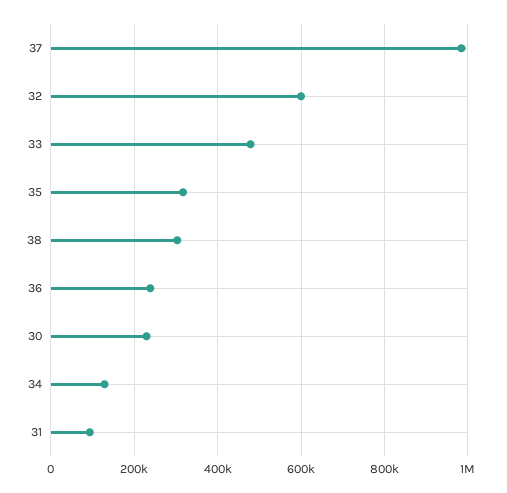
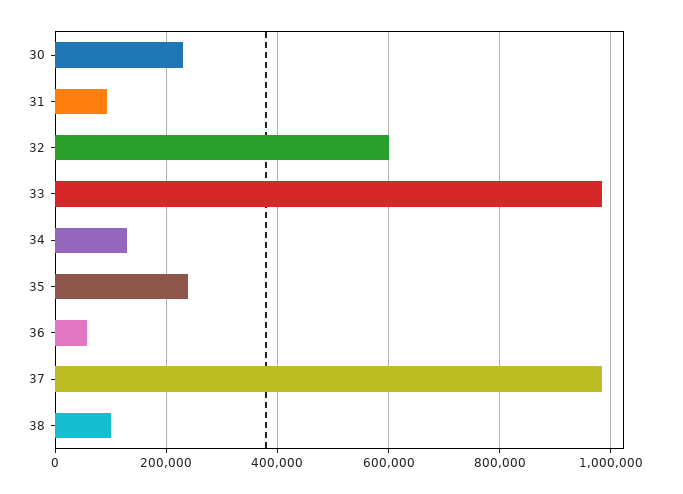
33: 480000 -> 980000
35: 320000 -> 240000
38: 300000 -> 100000
36: 240000 -> 60000

